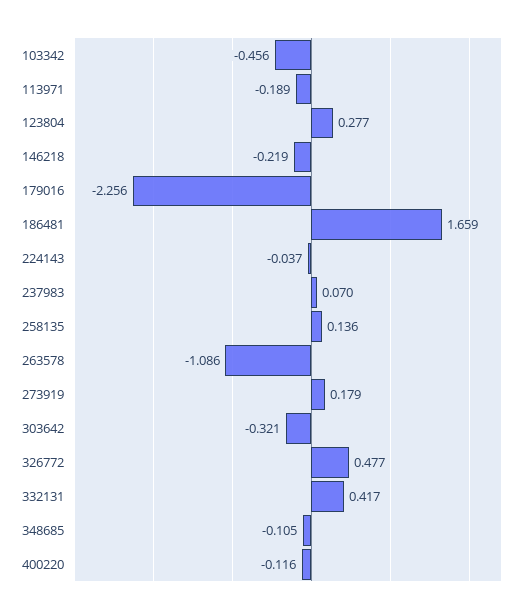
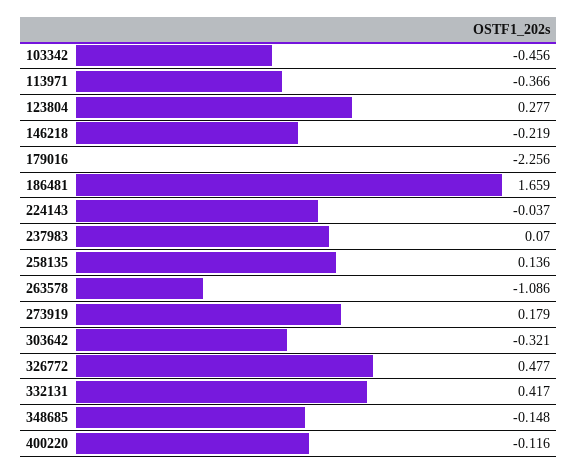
113971: -0.189 -> -0.366
348685: -0.105 -> -0.148

